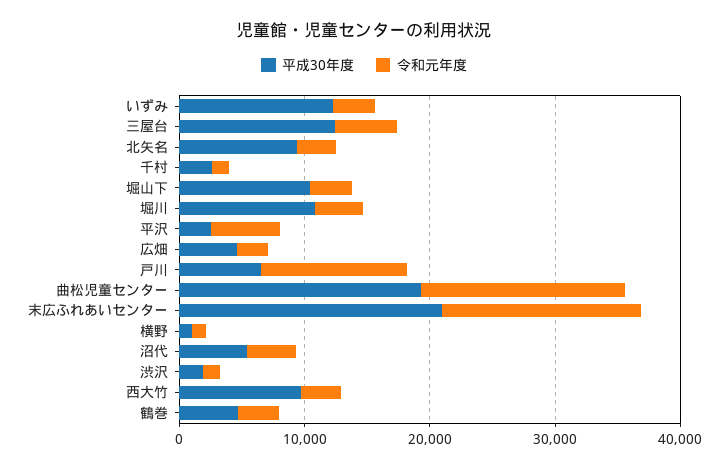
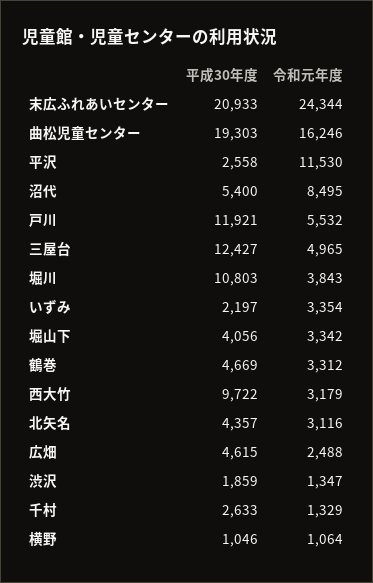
平成30年度, いずみ: 12000 -> 2197
平成30年度, 北矢名: 10000 -> 4357
平成30年度, 堀山下: 10000 -> 4056
令和元年度, 平沢: 6000 -> 11530
平成30年度, 戸川: 6000 -> 11921
令和元年度, 戸川: 12000 -> 5532
令和元年度, 末広ふれあいセンター: 16000 -> 24344
令和元年度, 沼代: 4000 -> 8495

